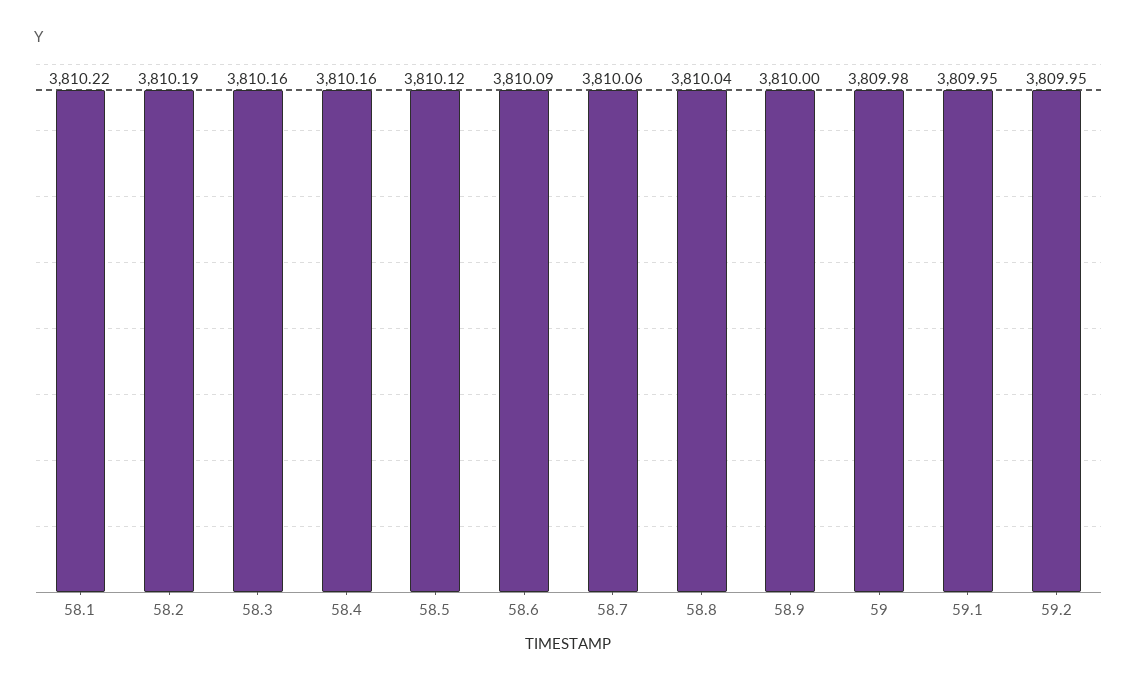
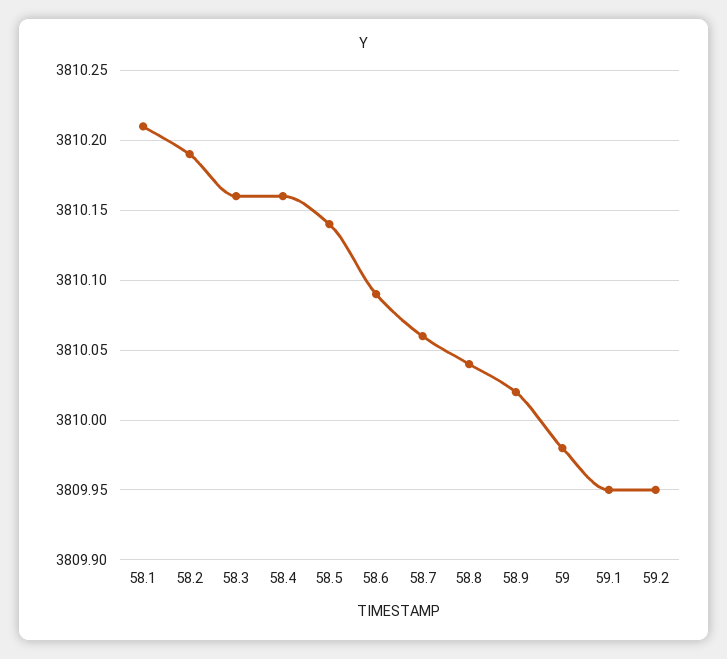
58.1: 3810.22 -> 3810.21
58.5: 3810.12 -> 3810.14
58.9: 3810 -> 3810.02

